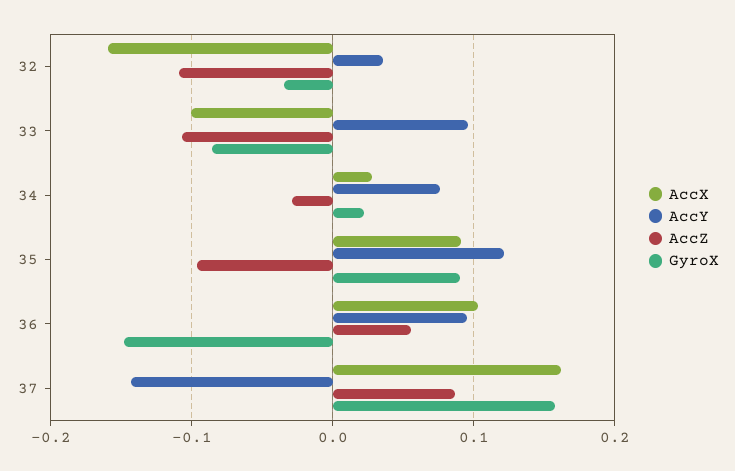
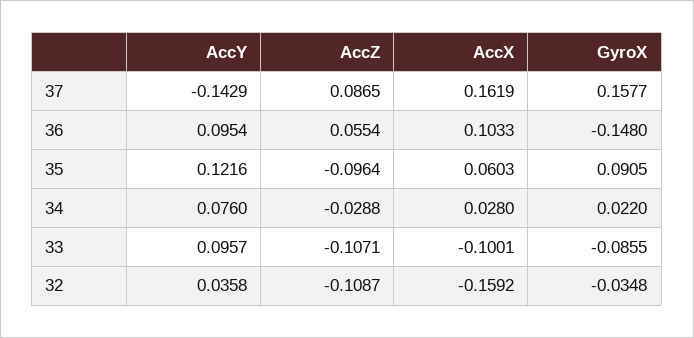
AccX, 35: 0.09 -> 0.0603

